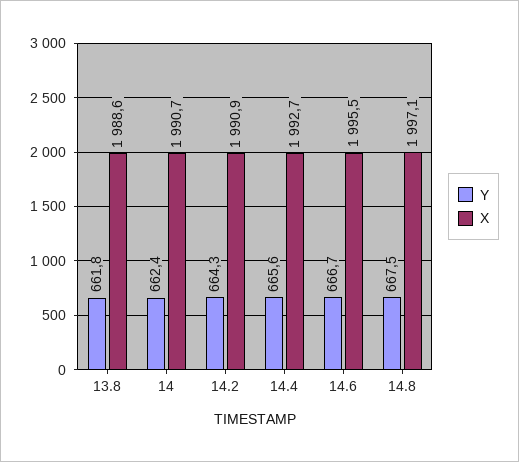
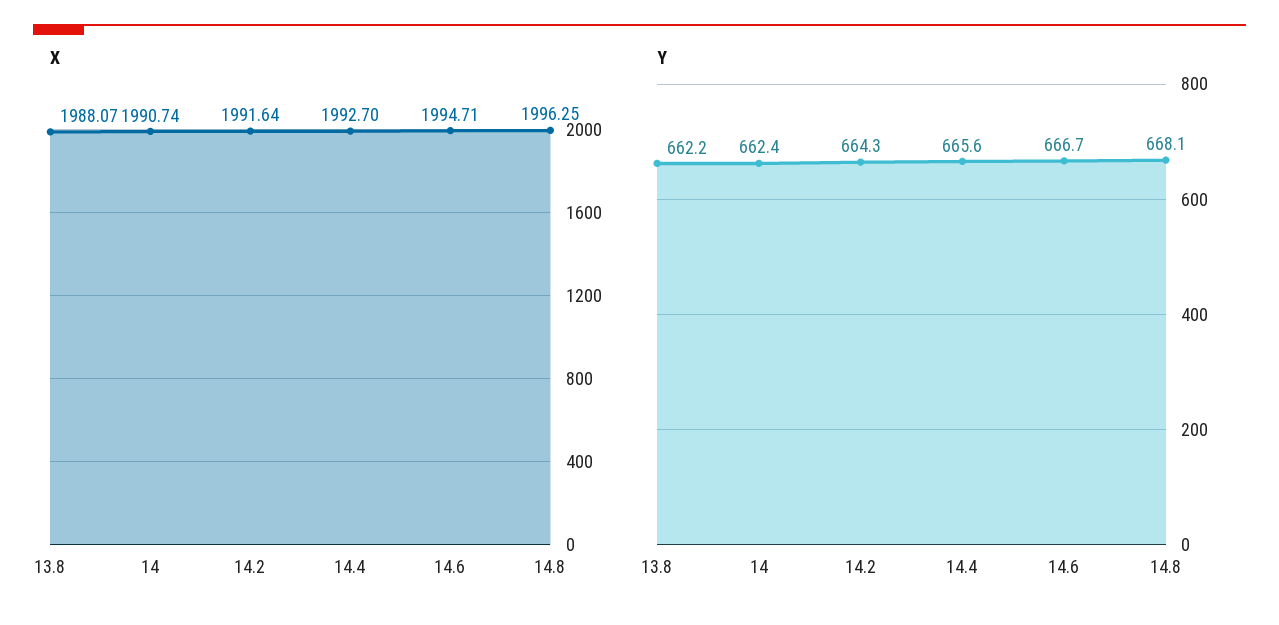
Y, 13.8: 661.8 -> 662.2
X, 13.8: 1988.6 -> 1988.07
X, 14.2: 1990.9 -> 1991.64
X, 14.6: 1995.5 -> 1994.71
Y, 14.8: 667.5 -> 668.1
X, 14.8: 1997.1 -> 1996.25

